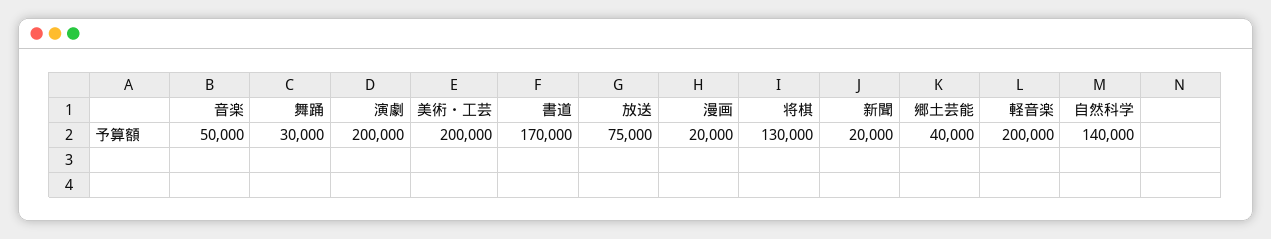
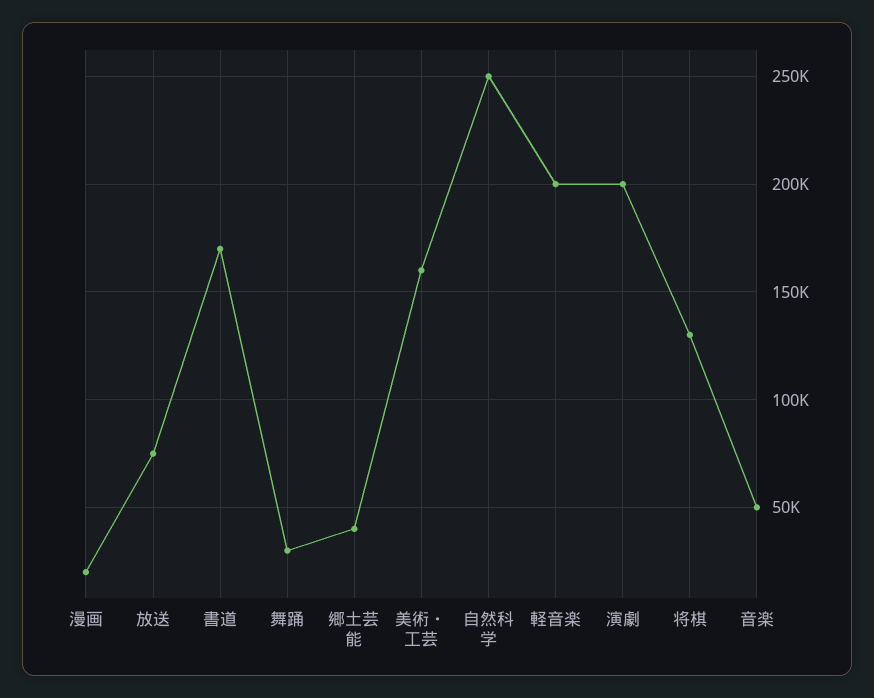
美術・工芸: 200000 -> 160000
新聞: 20000 -> none
自然科学: 140000 -> 250000

